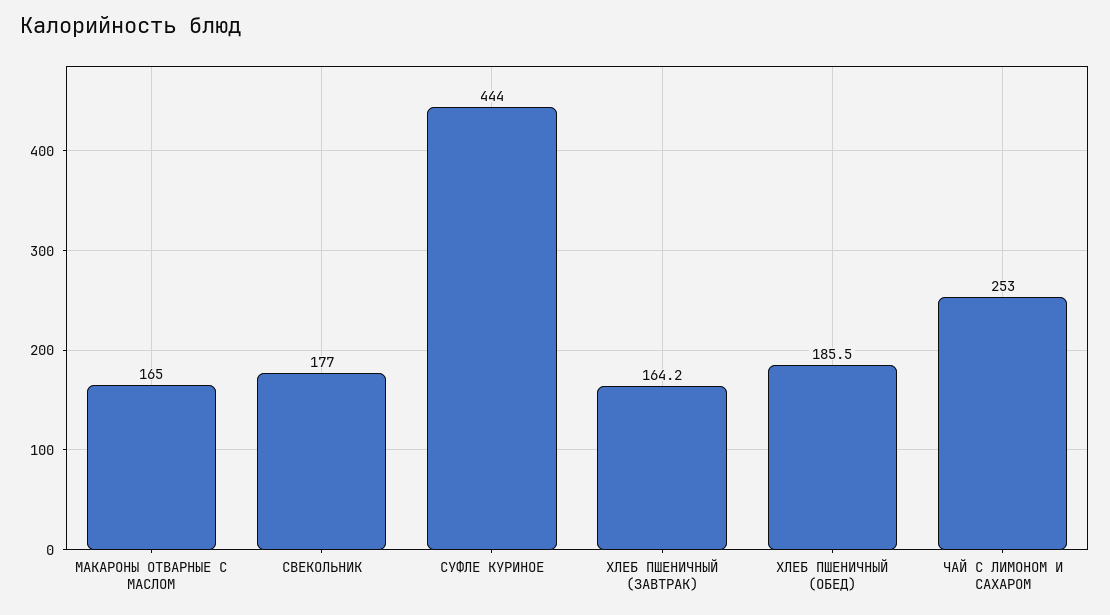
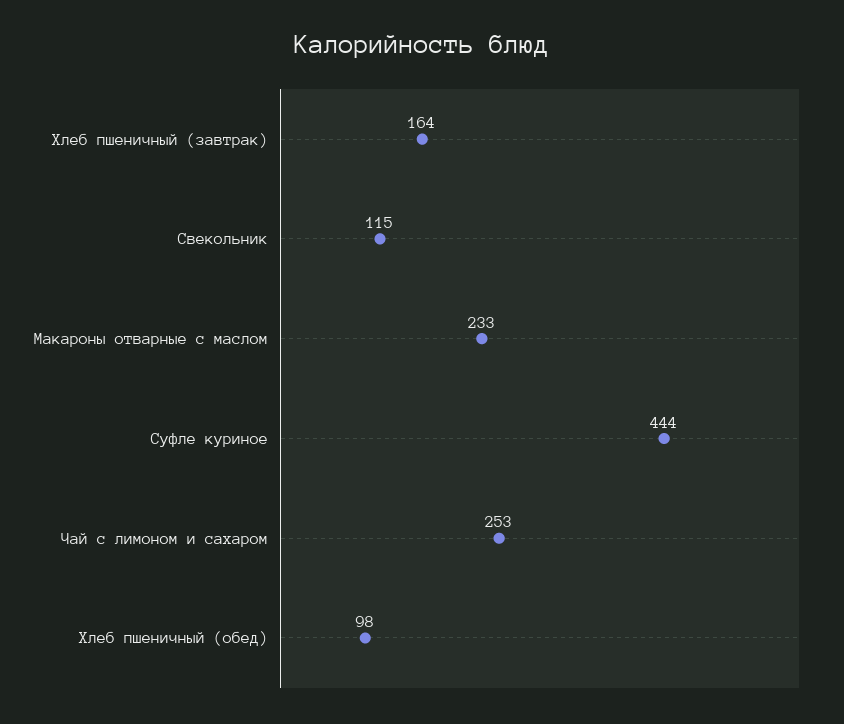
МАКАРОНЫ ОТВАРНЫЕ С МАСЛОМ: 165 -> 233
СВЕКОЛЬНИК: 177 -> 115
ХЛЕБ ПШЕНИЧНЫЙ (ОБЕД): 185.5 -> 98

